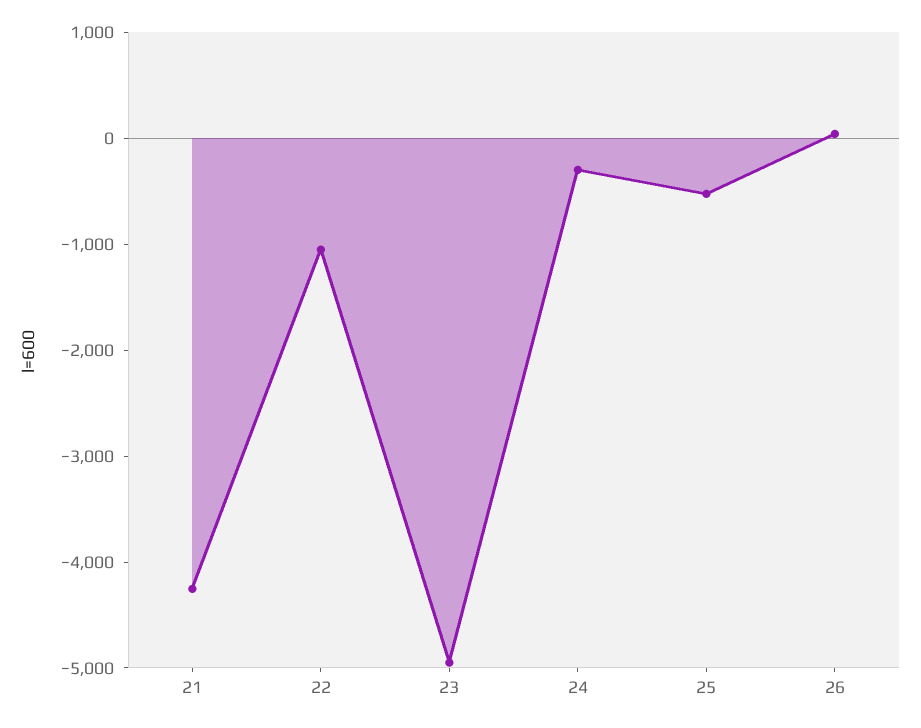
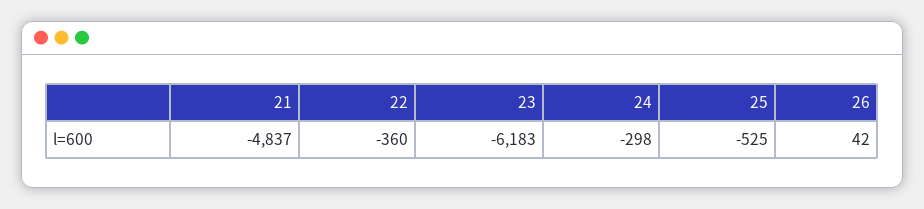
21: -4200 -> -4837
22: -1000 -> -360
23: -5000 -> -6183

